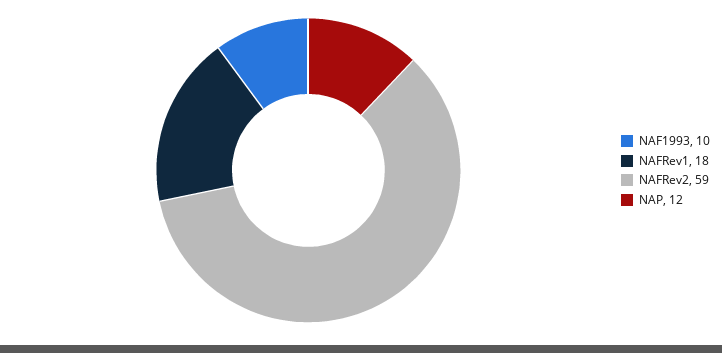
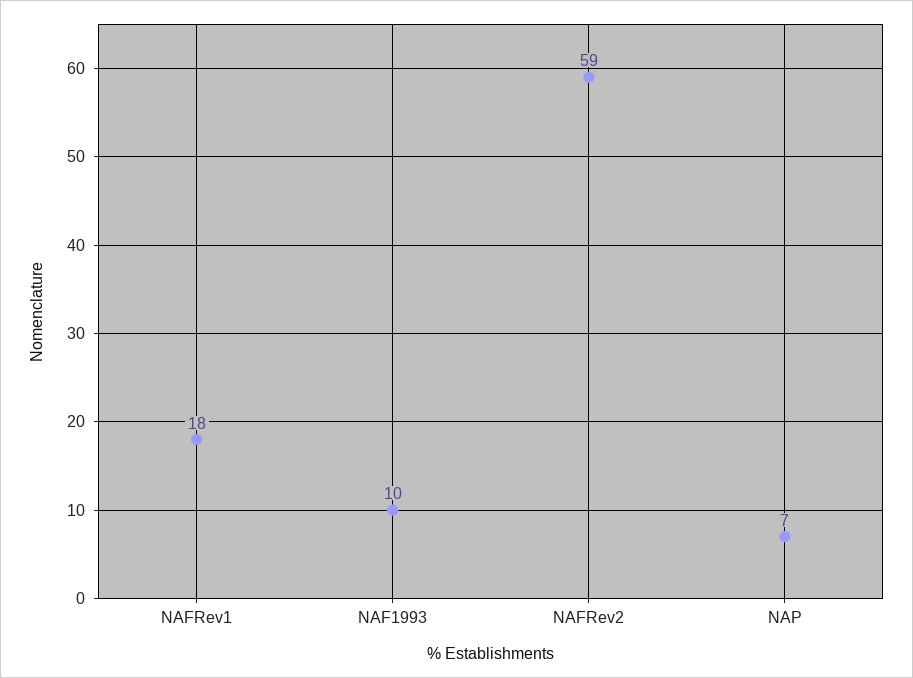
NAP: 12 -> 7

